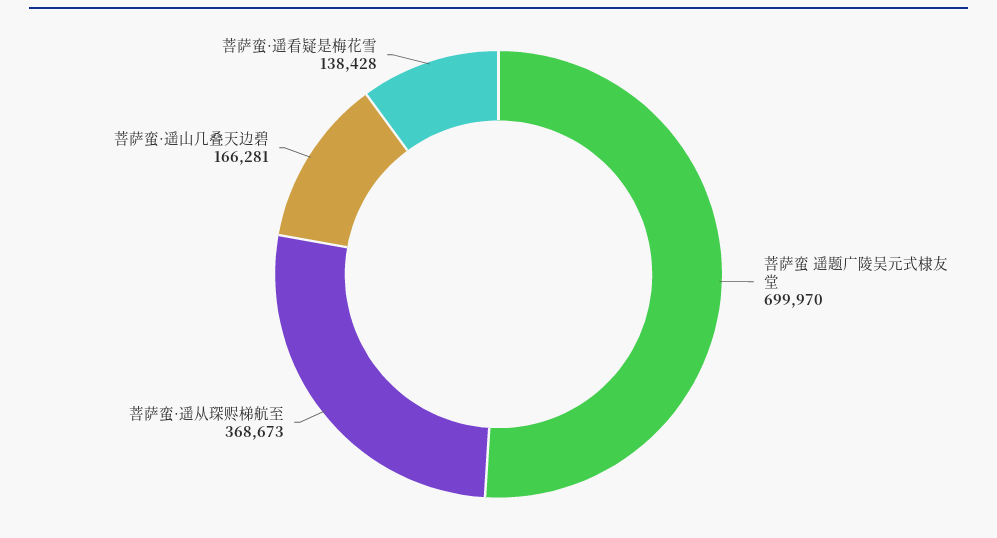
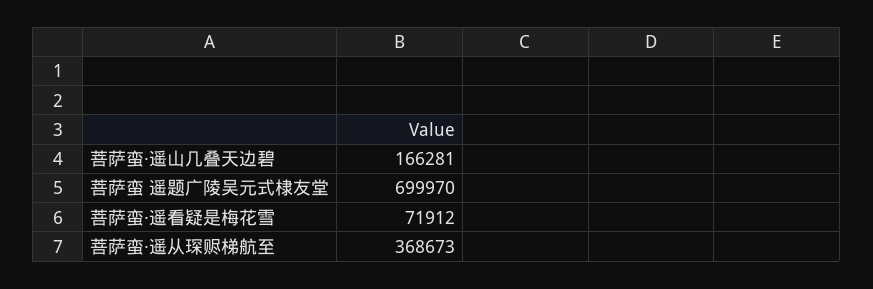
菩萨蛮·遥看疑是梅花雪: 138428 -> 71912

